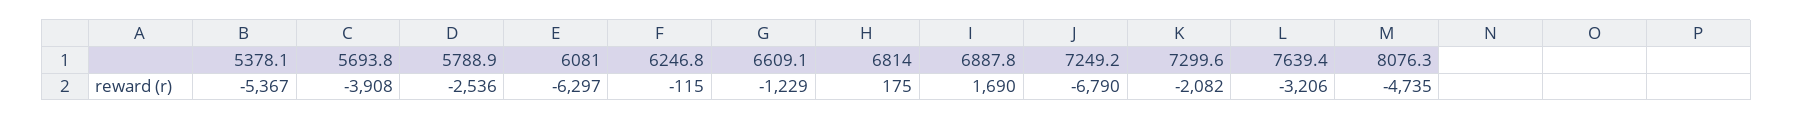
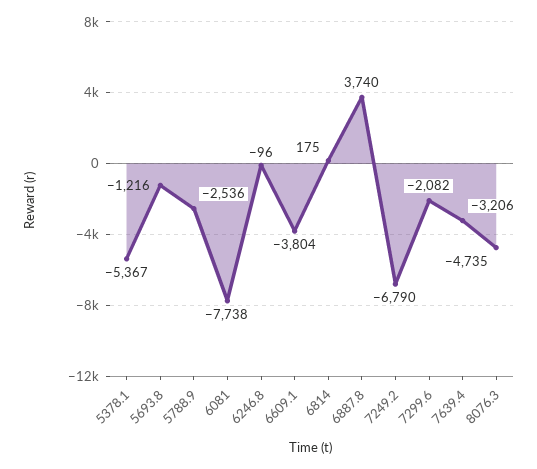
5693.8: -3908 -> -1216
6081: -6297 -> -7738
6246.8: -115 -> -96
6609.1: -1229 -> -3804
6887.8: 1690 -> 3740

